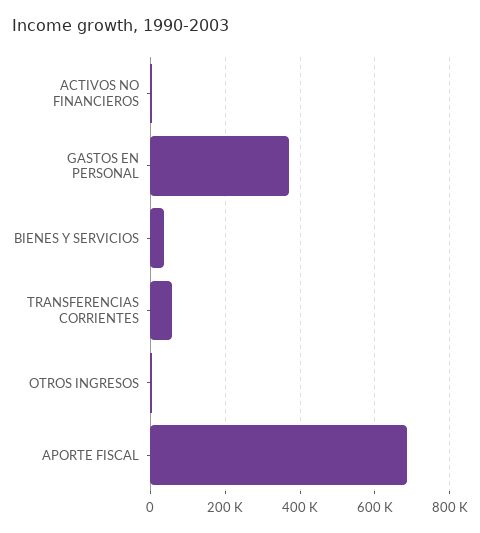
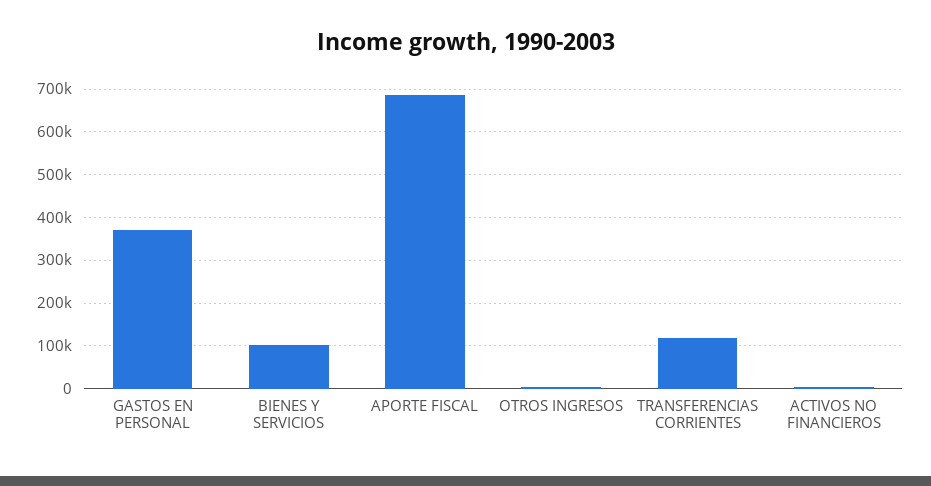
BIENES Y SERVICIOS: 40000 -> 100000
TRANSFERENCIAS CORRIENTES: 60000 -> 120000

